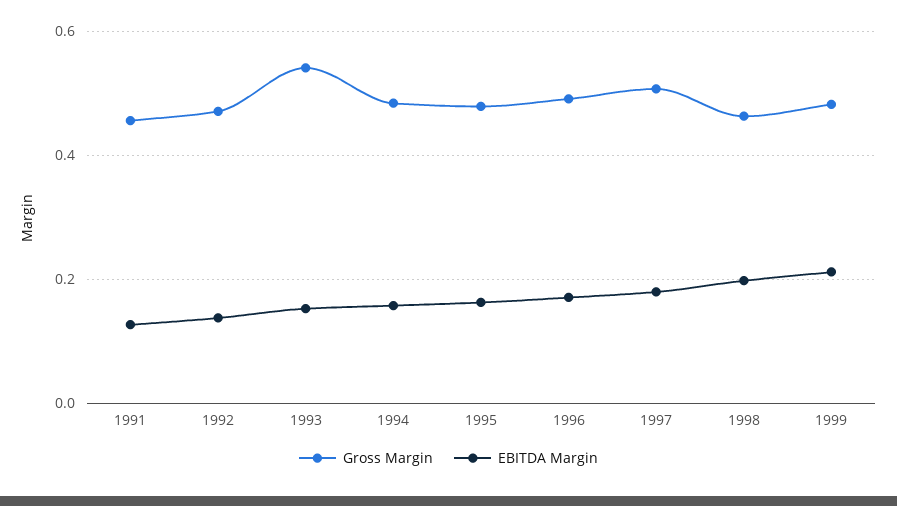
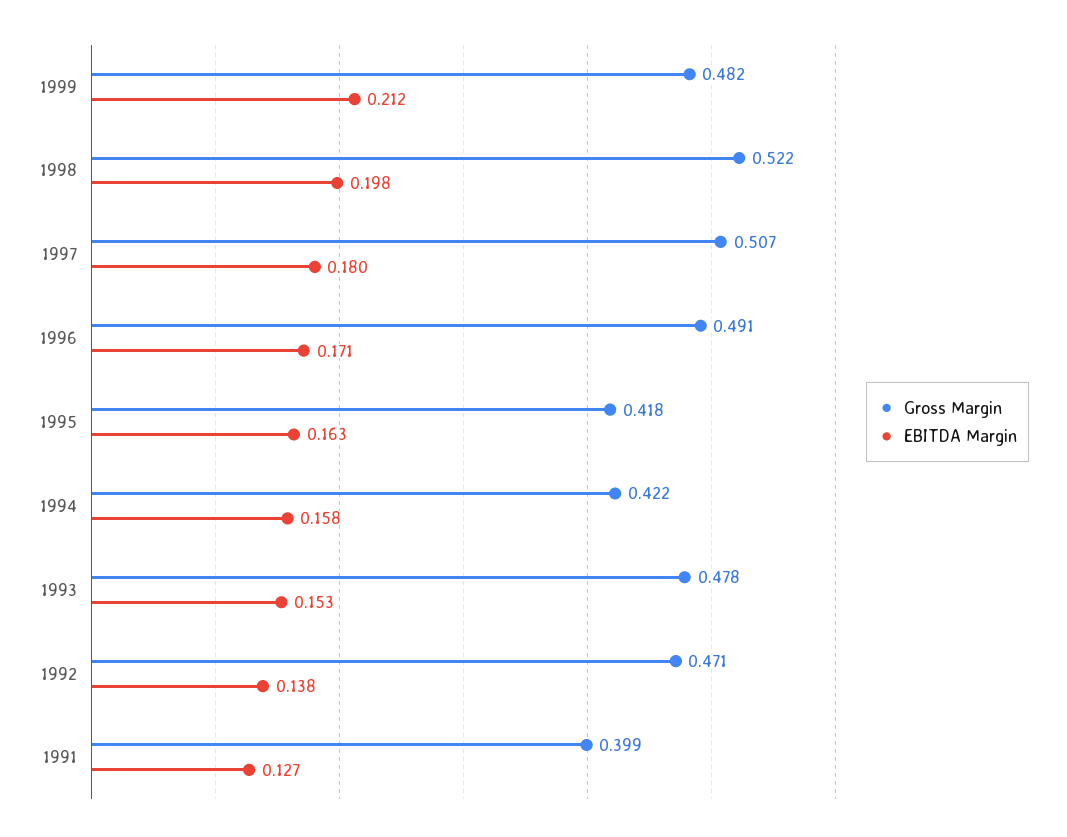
Gross Margin, 1991: 0.46 -> 0.399
Gross Margin, 1993: 0.54 -> 0.478
Gross Margin, 1994: 0.48 -> 0.422
Gross Margin, 1995: 0.48 -> 0.418
Gross Margin, 1998: 0.46 -> 0.522

